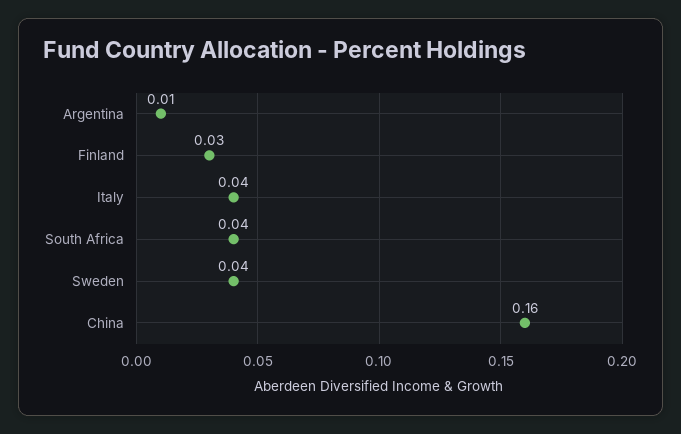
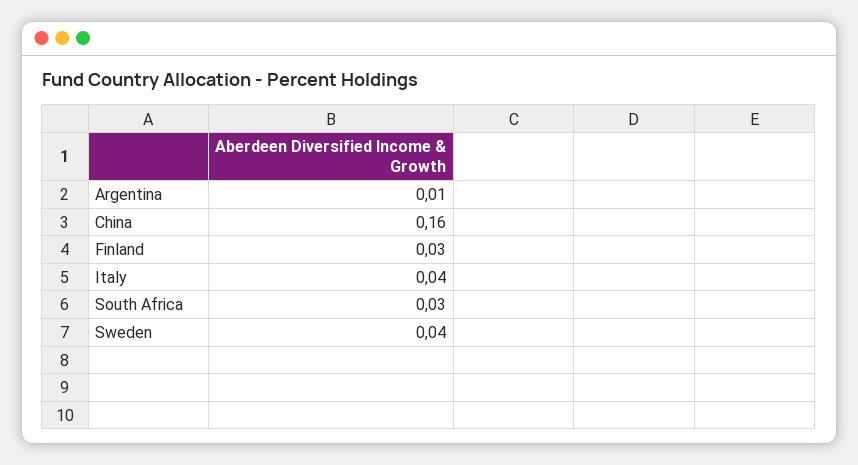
South Africa: 0.04 -> 0.03

